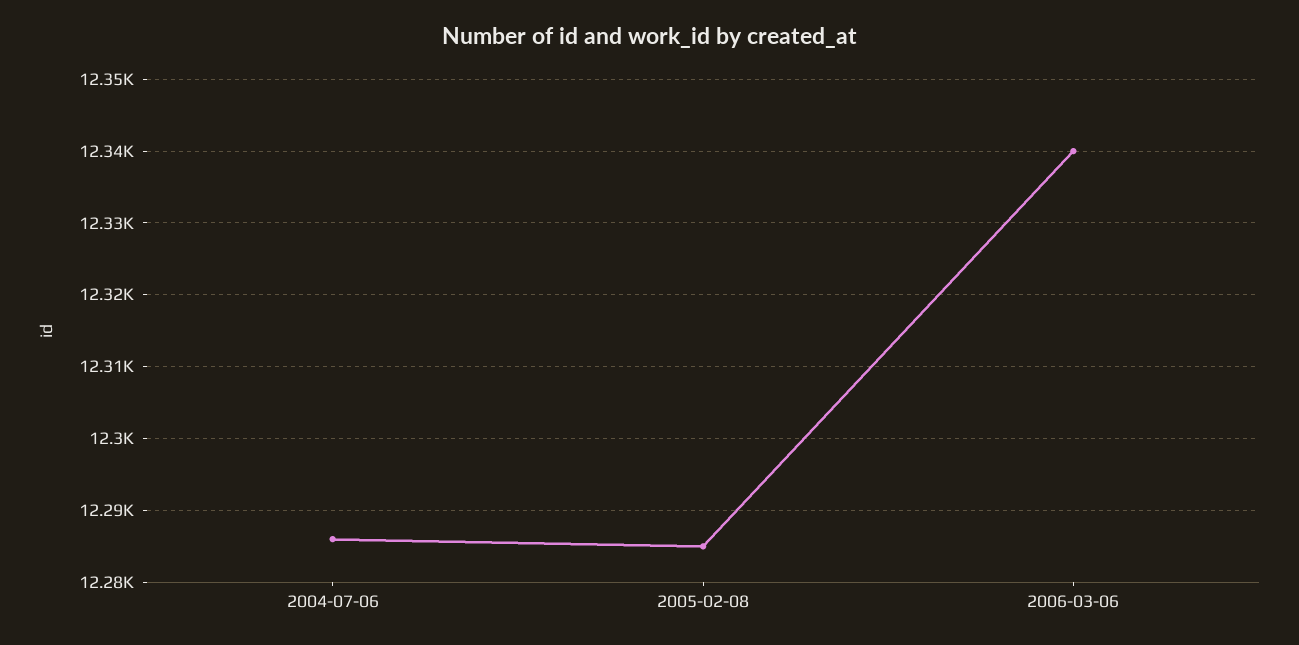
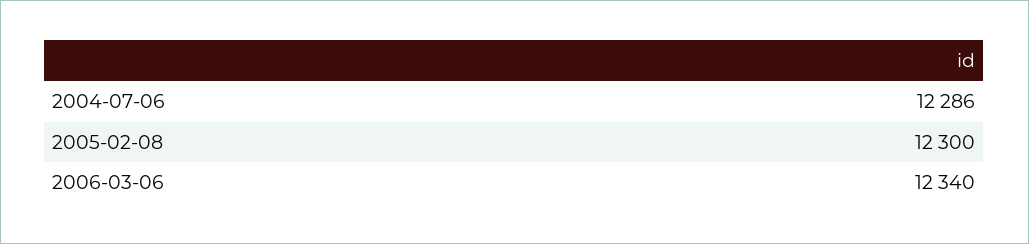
2005-02-08: 12285 -> 12300

